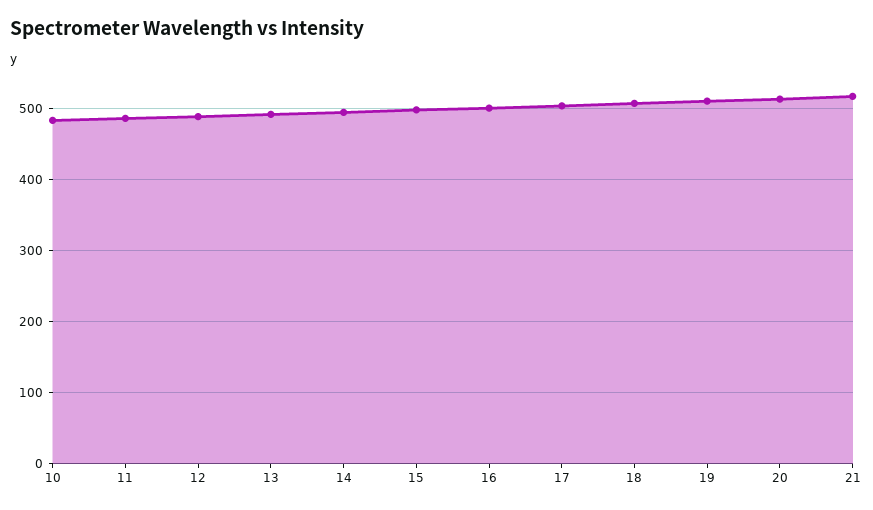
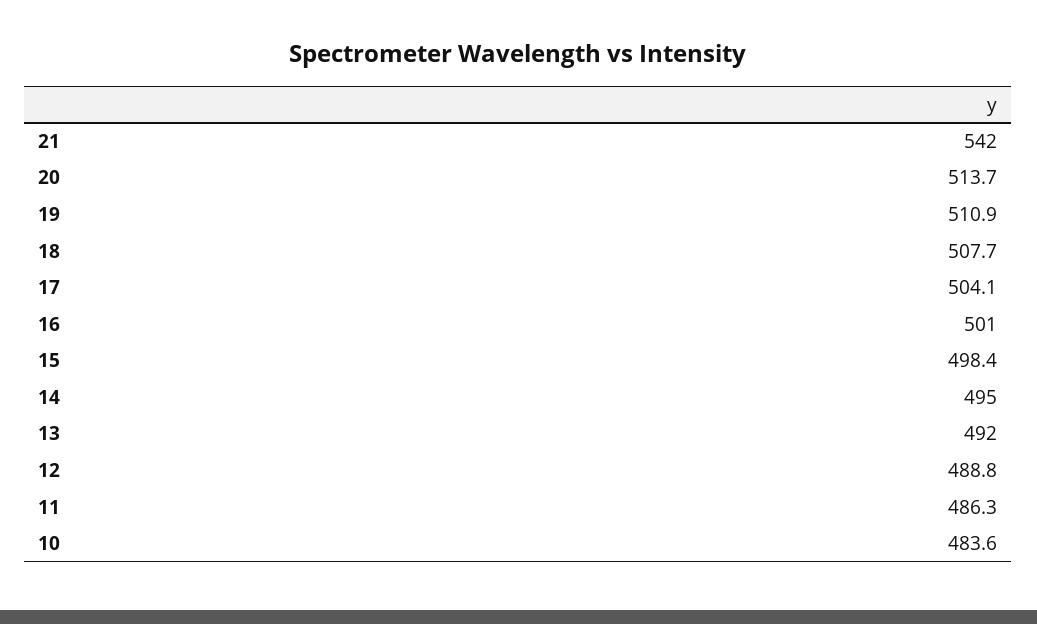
21: 520 -> 542

